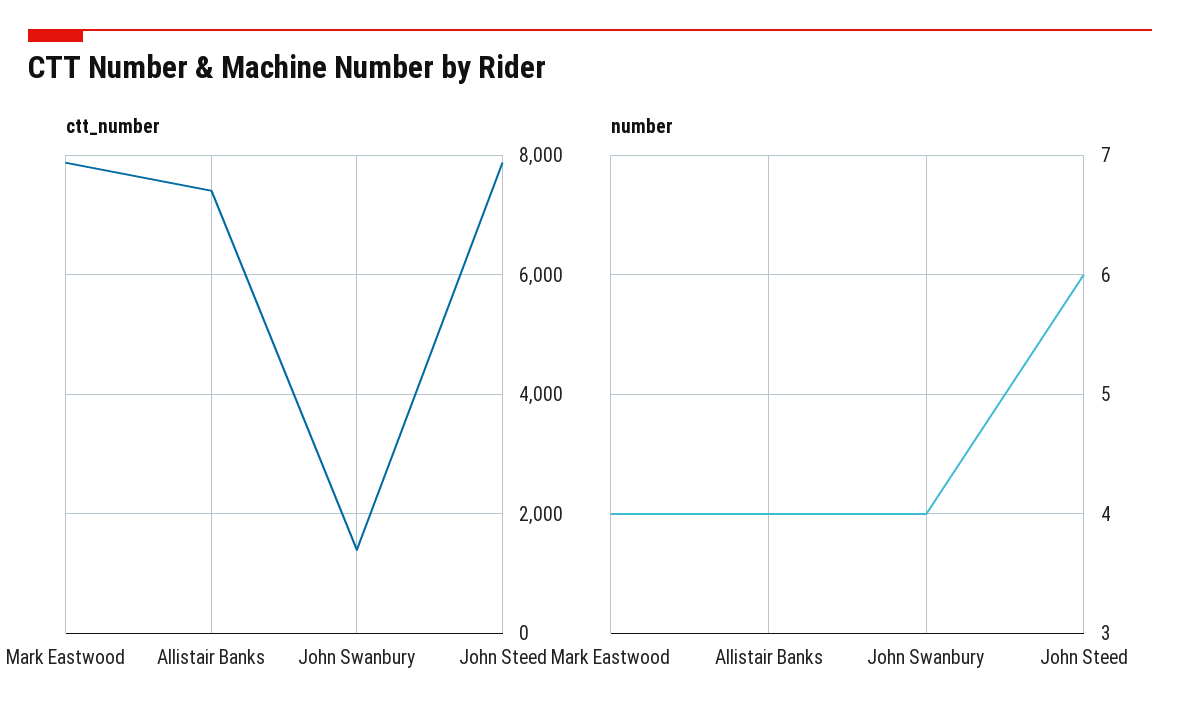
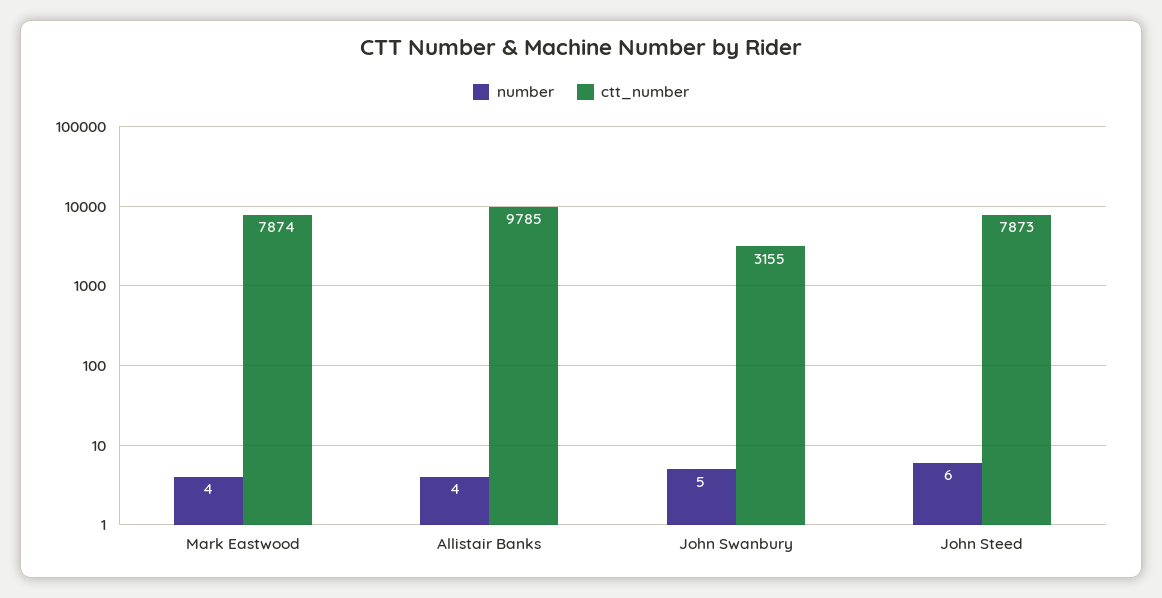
ctt_number, Allistair Banks: 7400 -> 9785
ctt_number, John Swanbury: 1400 -> 3155
number, John Swanbury: 4 -> 5

